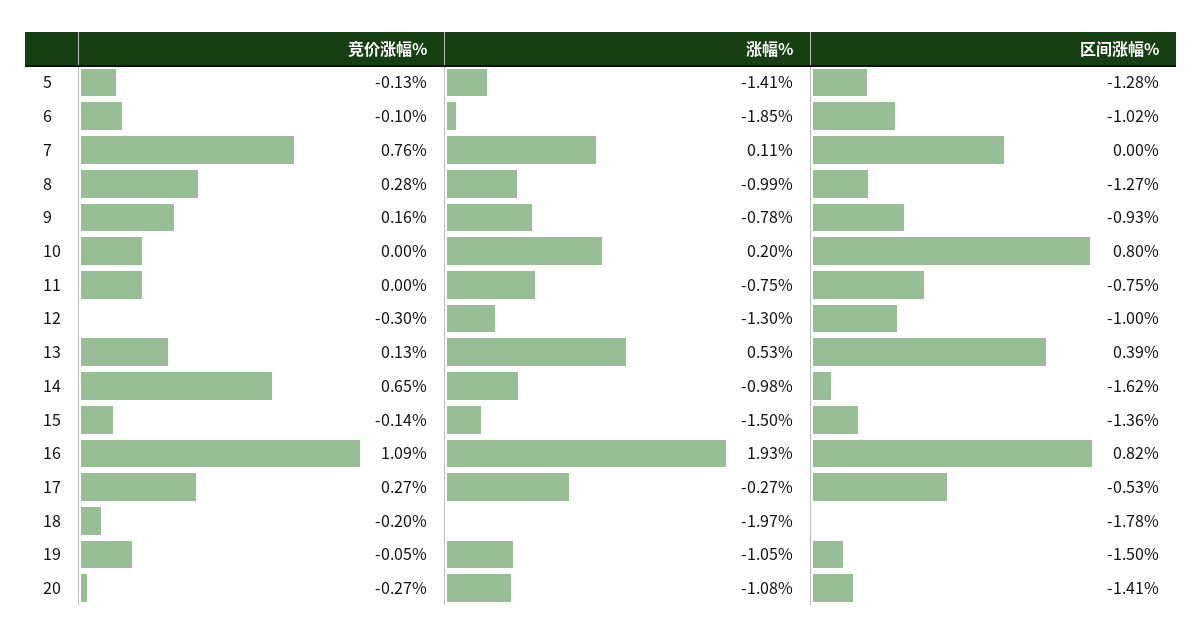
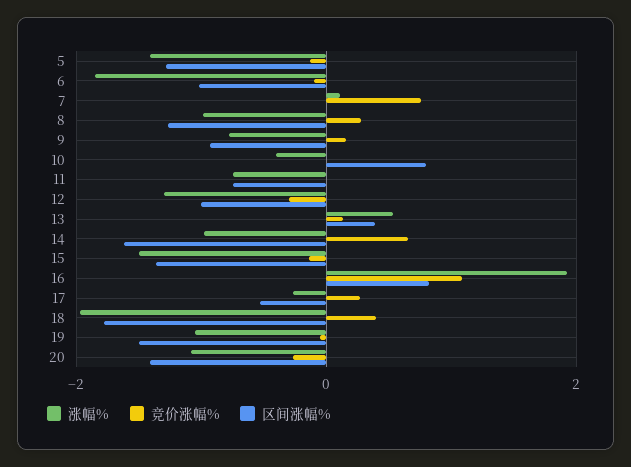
涨幅%, 10: 0.2 -> -0.4
竞价涨幅%, 18: -0.2 -> 0.4

